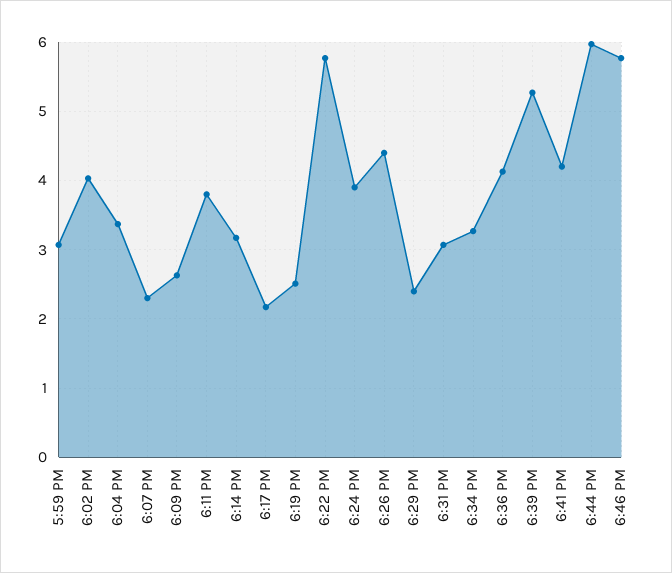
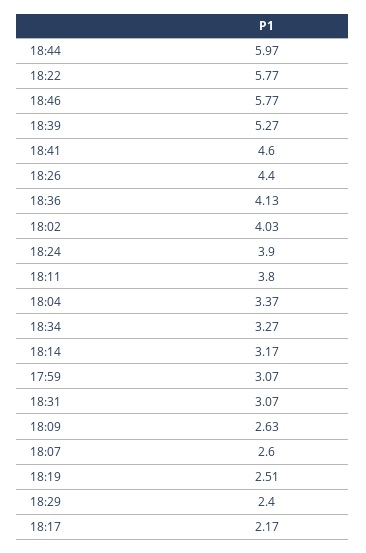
6:07 PM: 2.3 -> 2.6
6:41 PM: 4.2 -> 4.6

